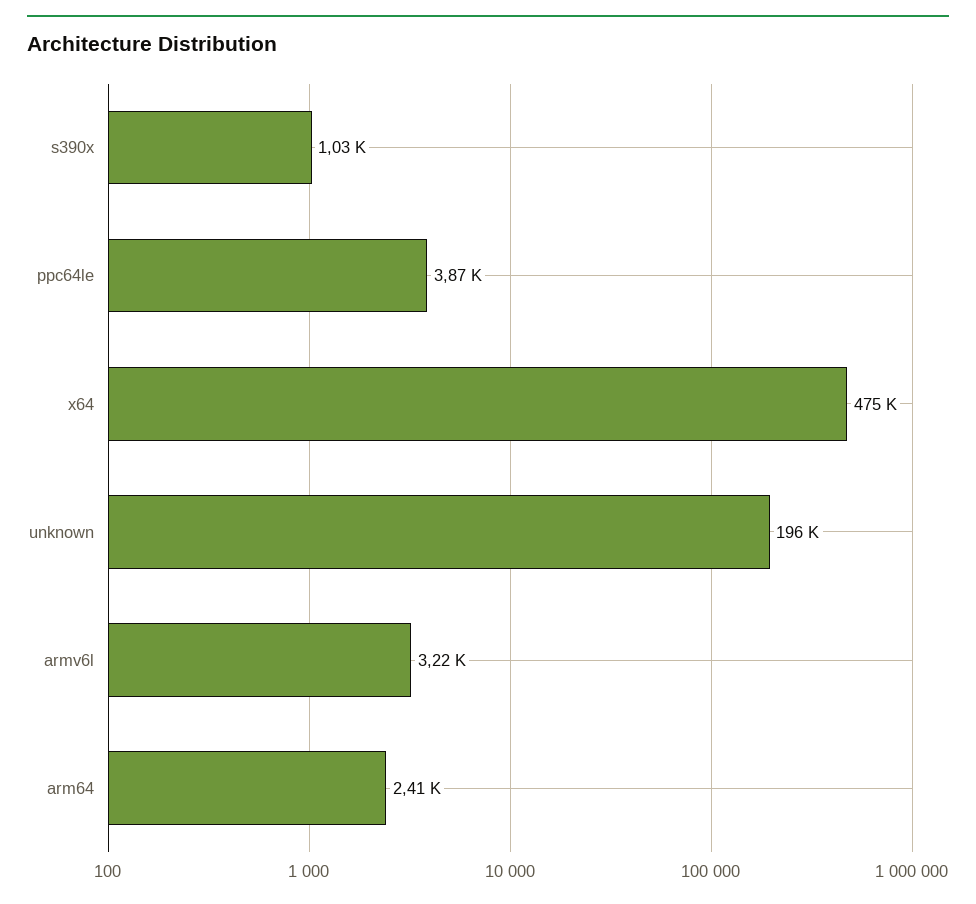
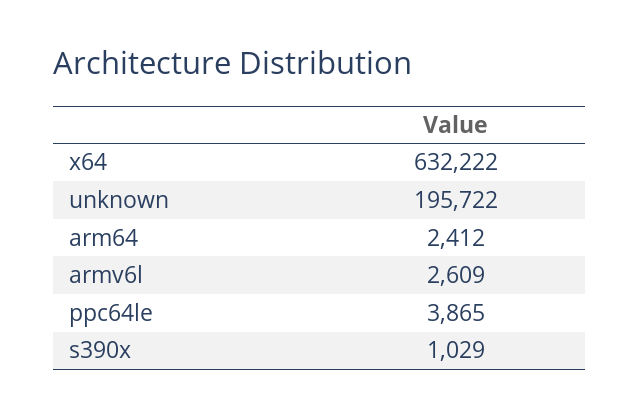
x64: 475000 -> 632222
armv6l: 3220 -> 2609

